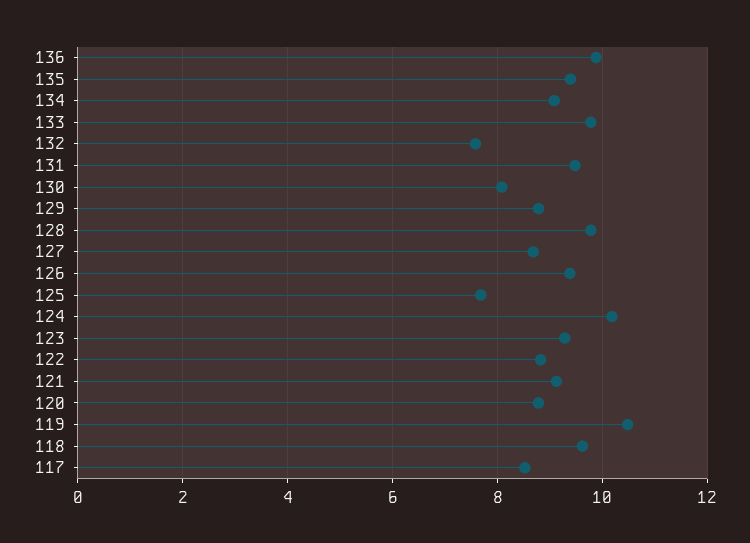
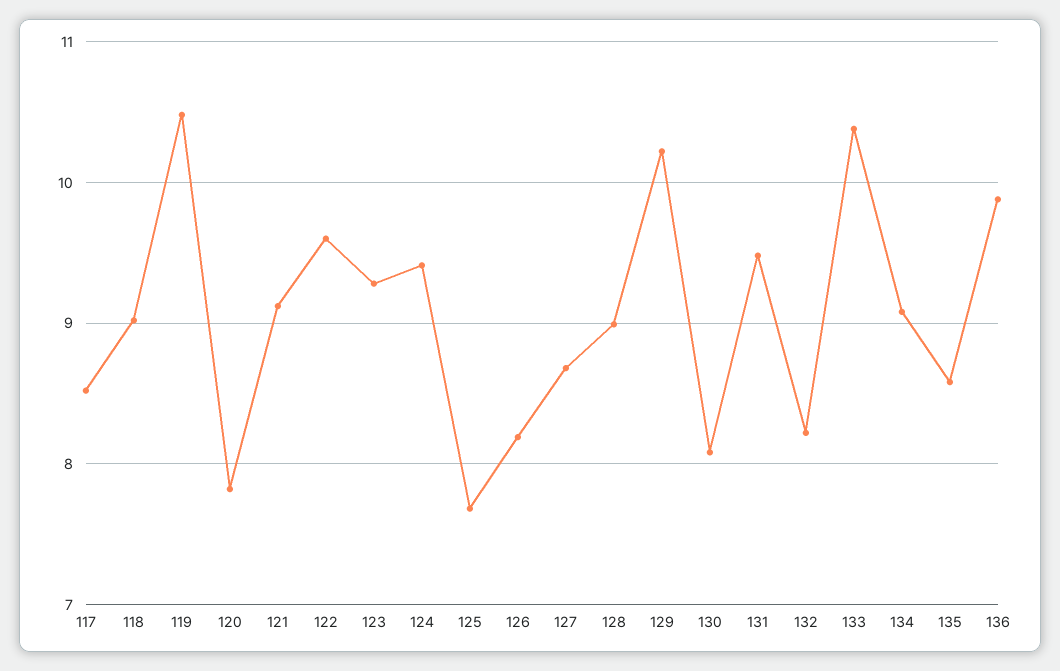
135: 9.4 -> 8.6
133: 9.8 -> 10.4
132: 7.6 -> 8.2
129: 8.8 -> 10.2
128: 9.8 -> 9
126: 9.4 -> 8.2
124: 10.2 -> 9.4
122: 8.8 -> 9.6
120: 8.8 -> 7.8
118: 9.6 -> 9

